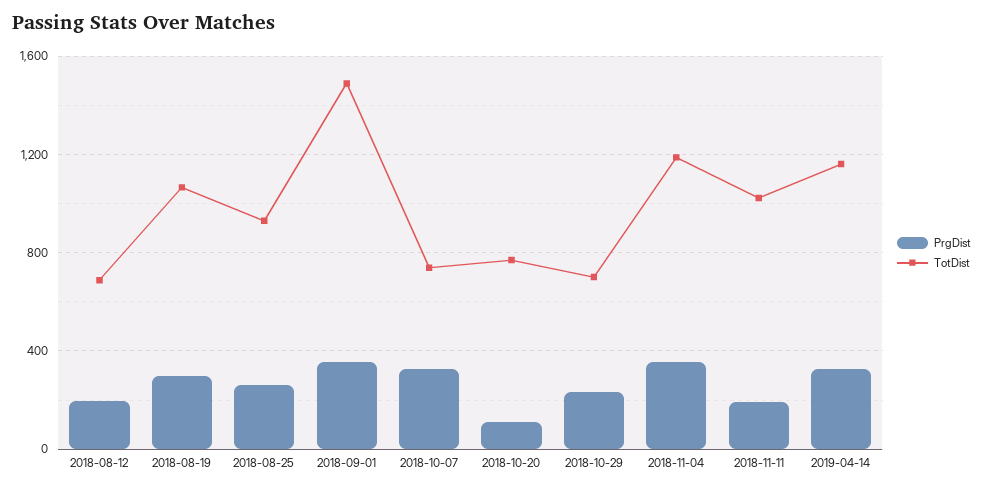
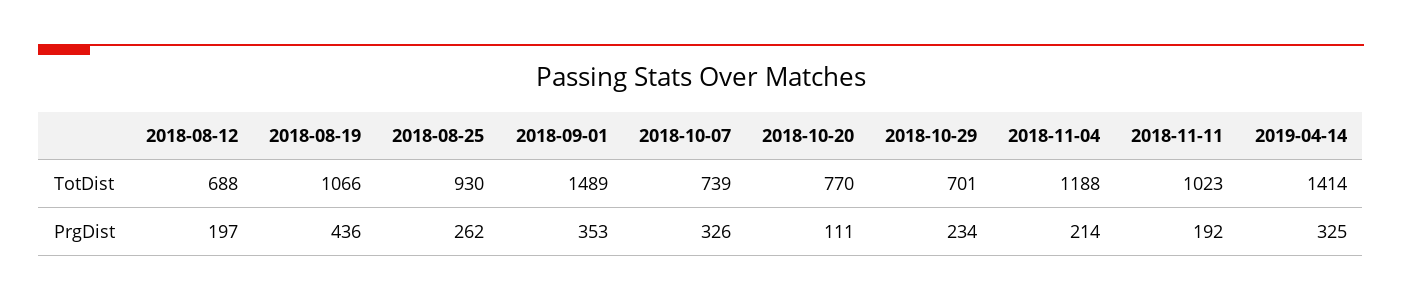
PrgDist, 2018-08-19: 300 -> 436
PrgDist, 2018-11-04: 350 -> 214
TotDist, 2019-04-14: 1150 -> 1414

